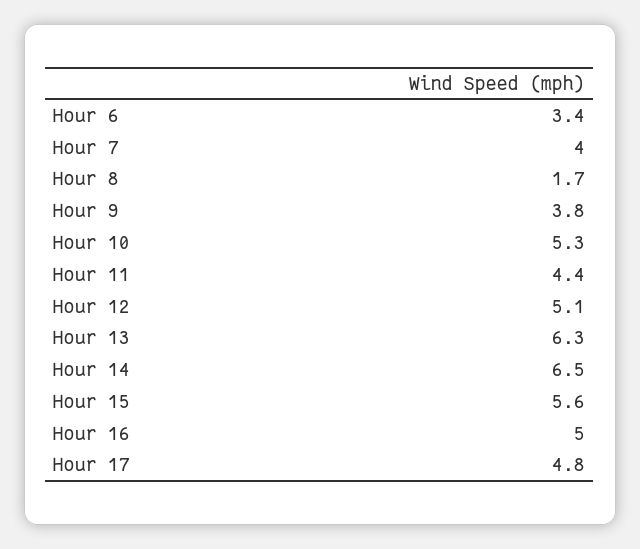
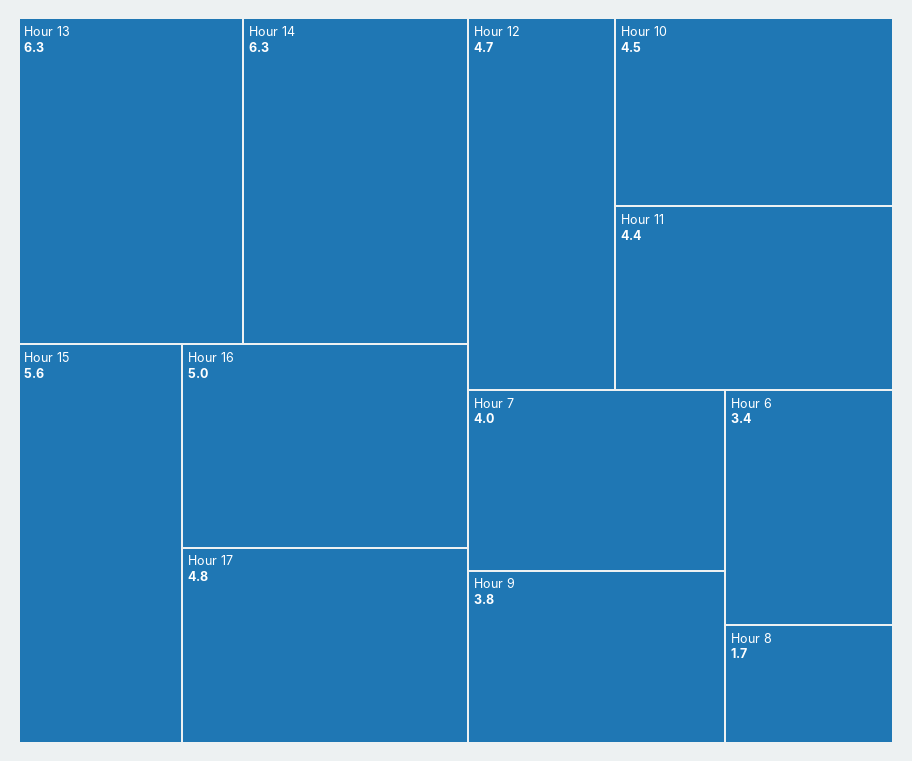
Hour 10: 5.3 -> 4.5
Hour 12: 5.1 -> 4.7
Hour 14: 6.5 -> 6.3

